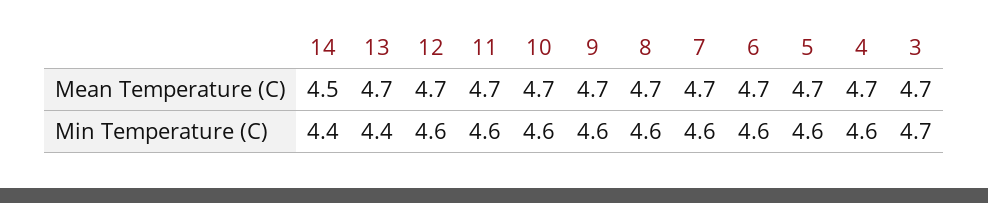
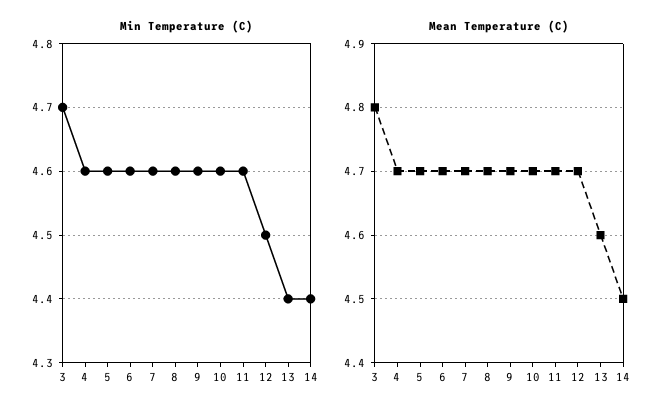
Mean Temperature (C), 13: 4.7 -> 4.6
Mean Temperature (C), 3: 4.7 -> 4.8
Min Temperature (C), 12: 4.6 -> 4.5

